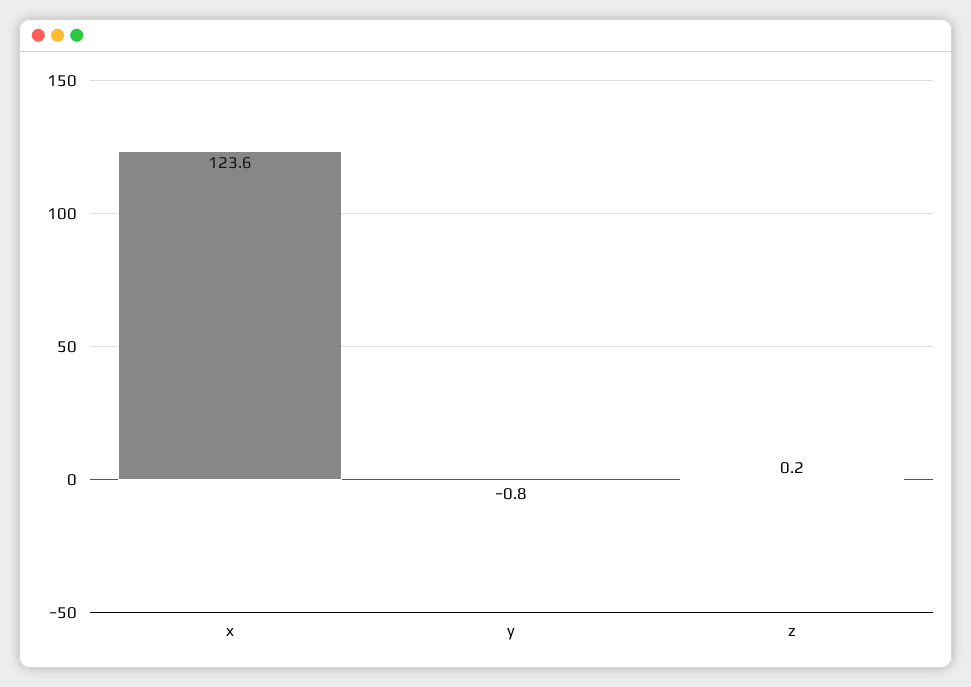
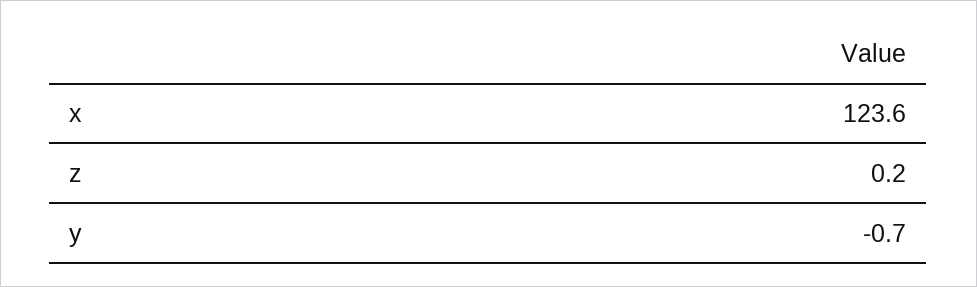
y: -0.8 -> -0.7

